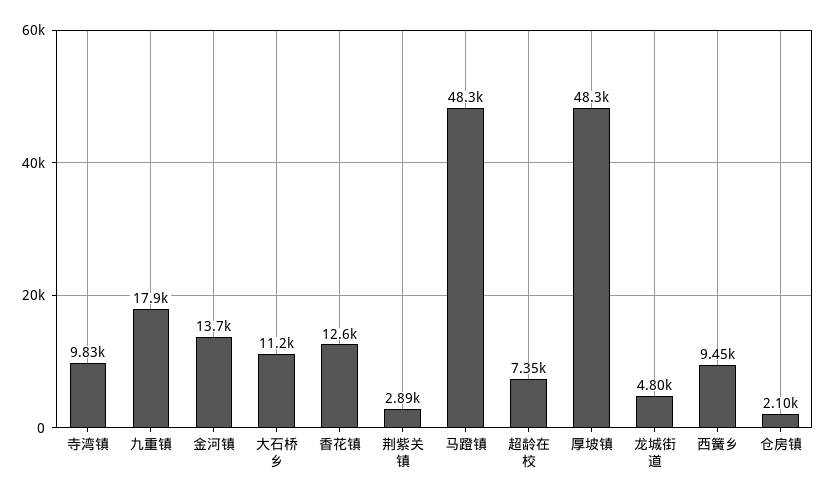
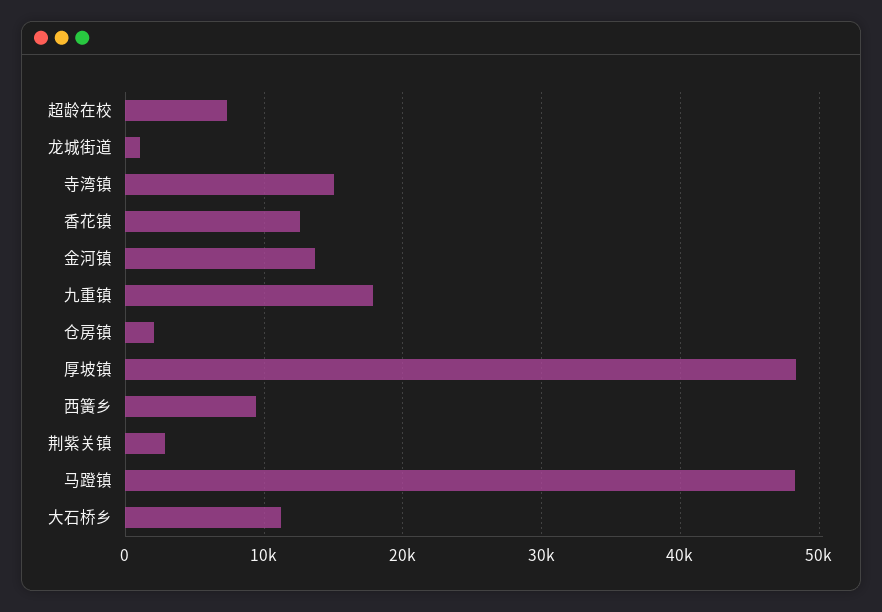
寺湾镇: 9830 -> 15000
龙城街道: 4800 -> 1000

